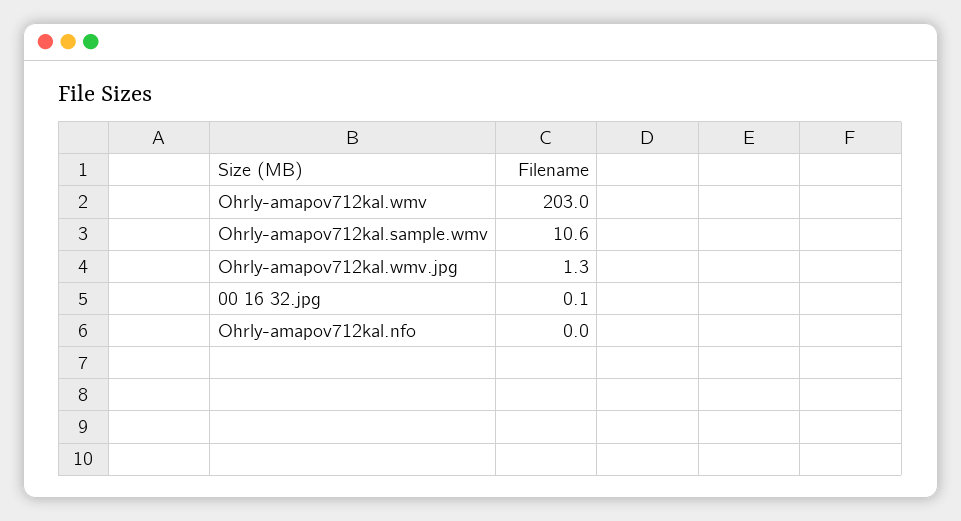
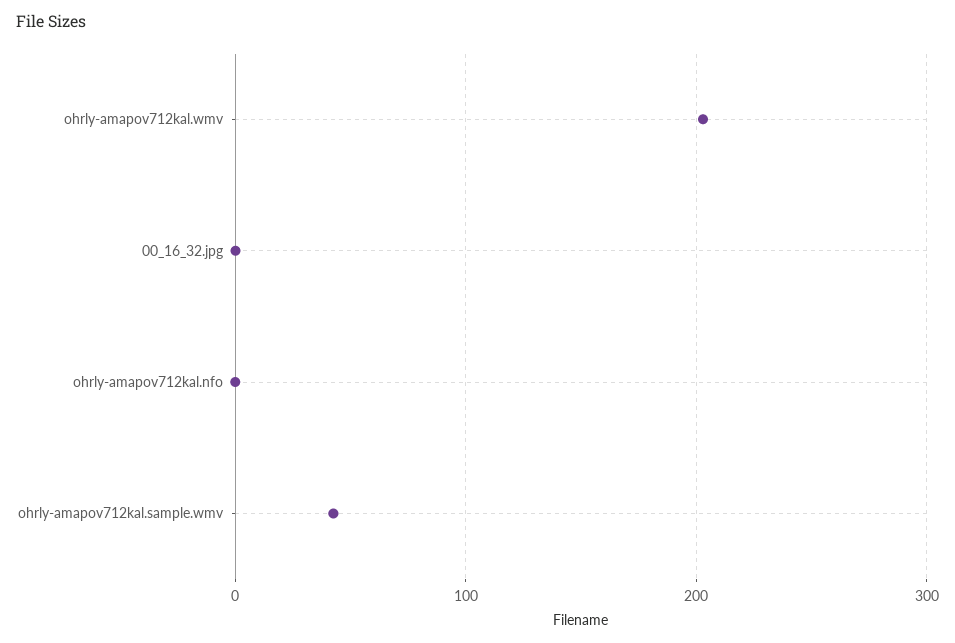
Ohrly-amapov712kal.sample.wmv: 10.6 -> 40
Ohrly-amapov712kal.wmv.jpg: 1.3 -> none

